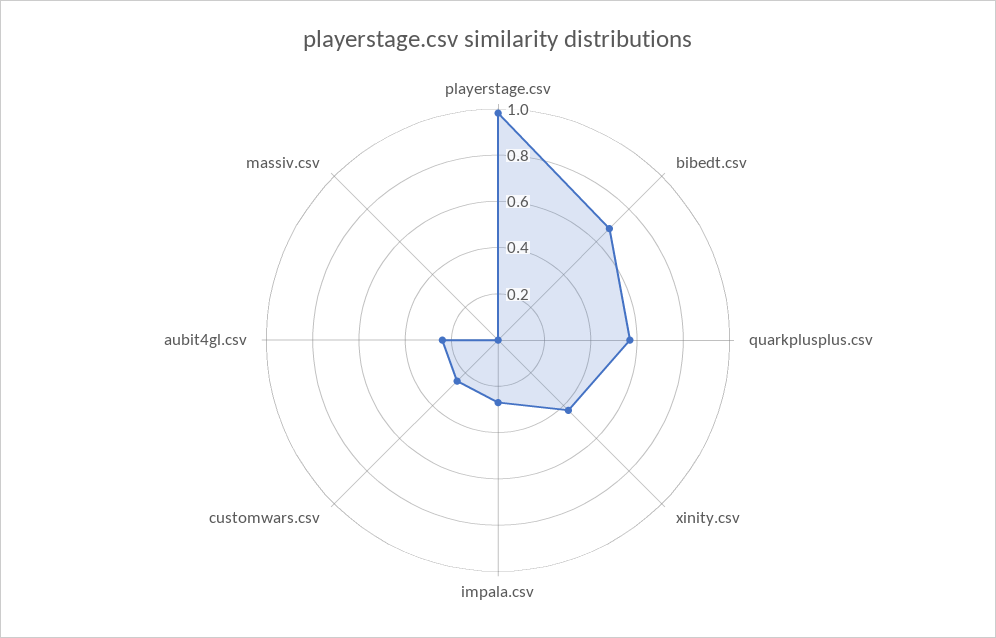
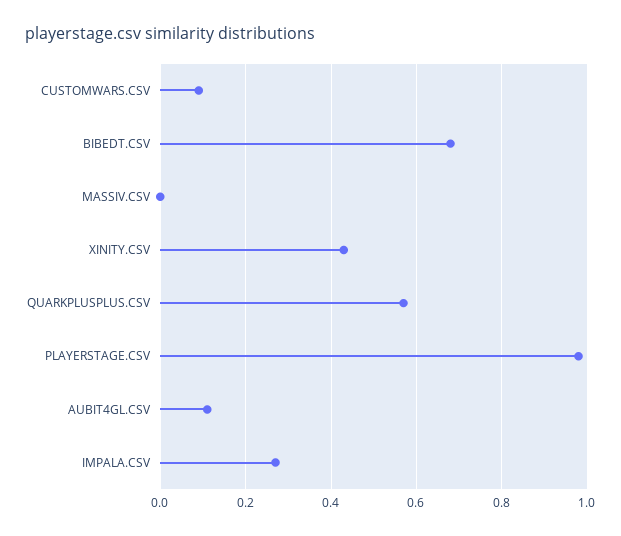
customwars.csv: 0.25 -> 0.1
aubit4gl.csv: 0.25 -> 0.1

